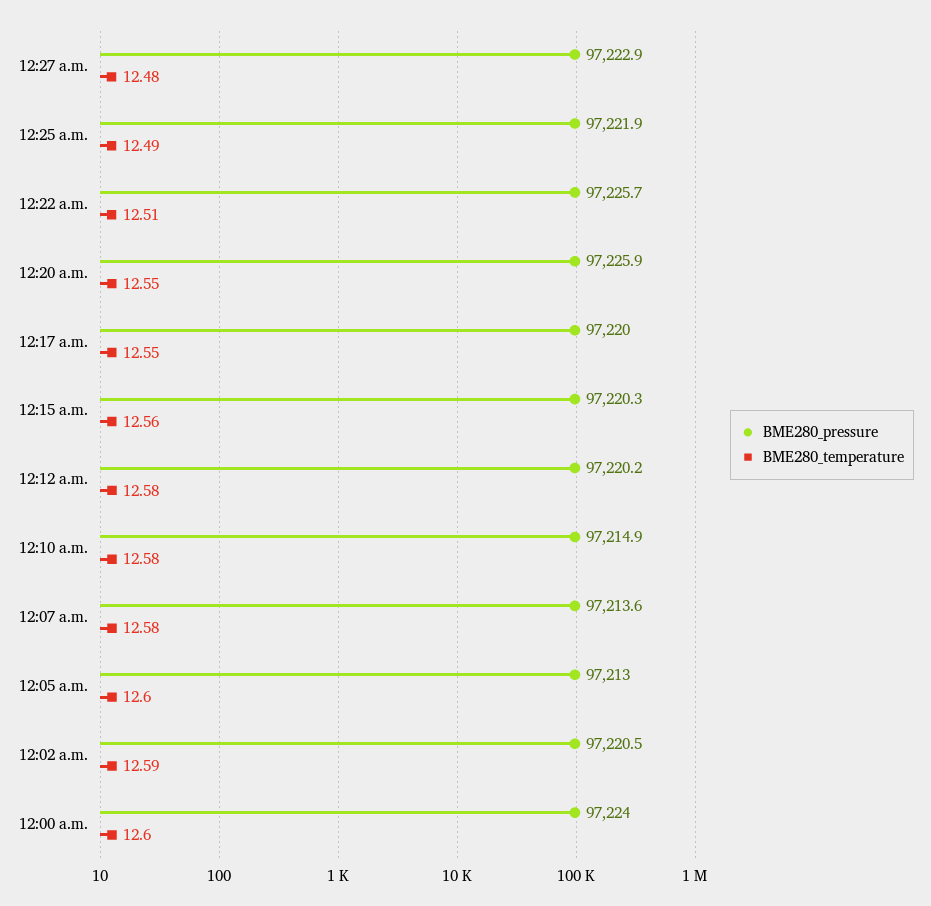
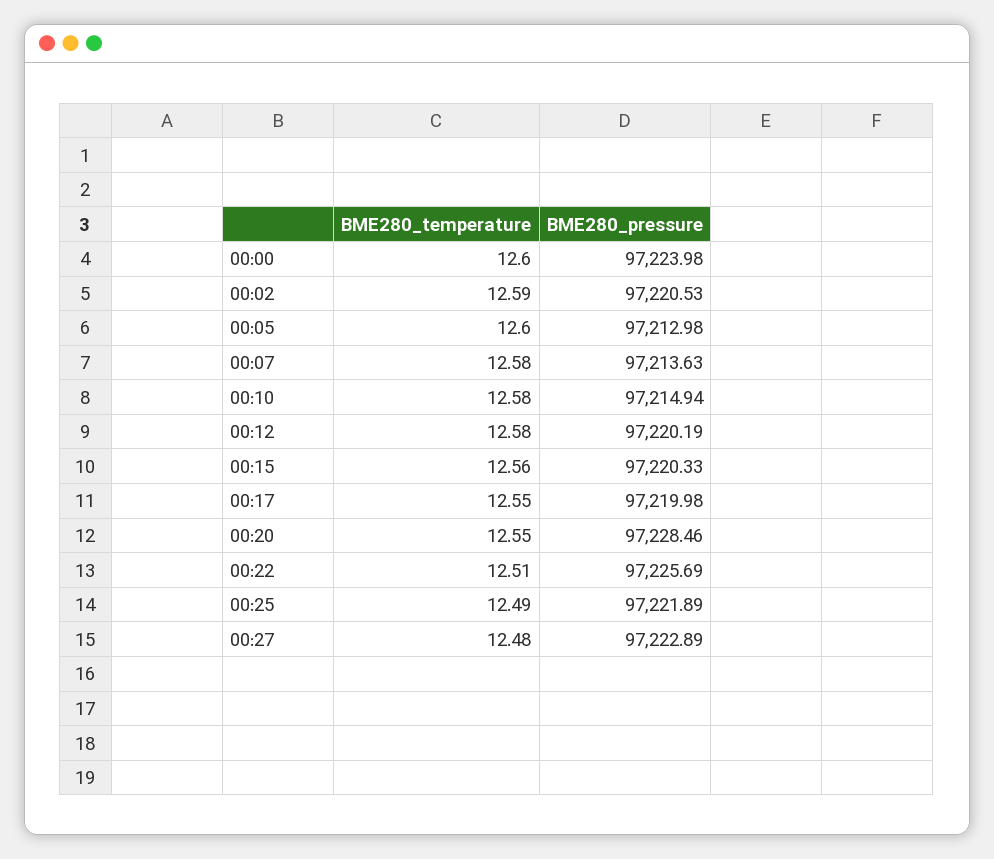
BME280_pressure, 12:20 a.m.: 97225.9 -> 97228.46

